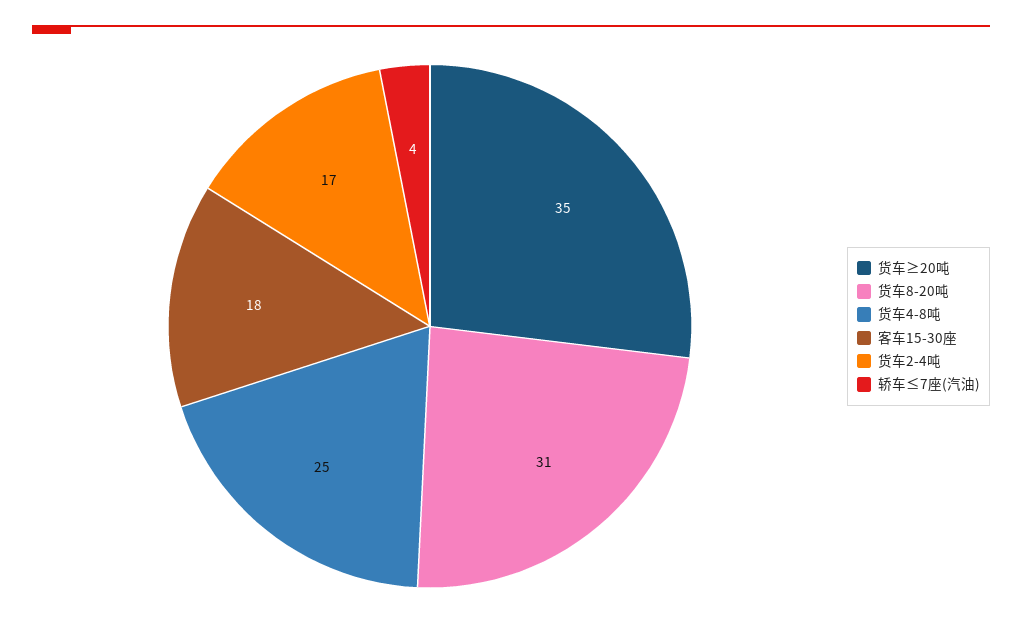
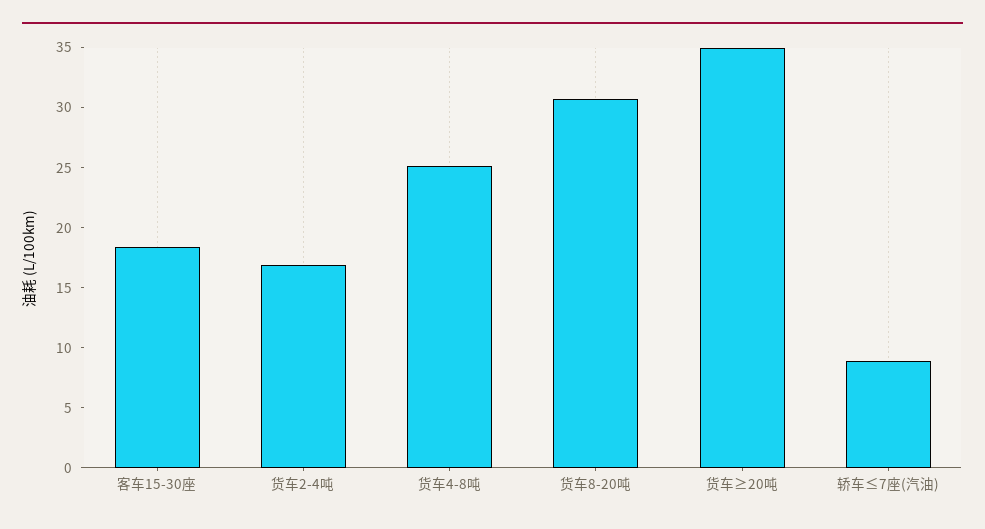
轿车≤7座(汽油): 4 -> 9

